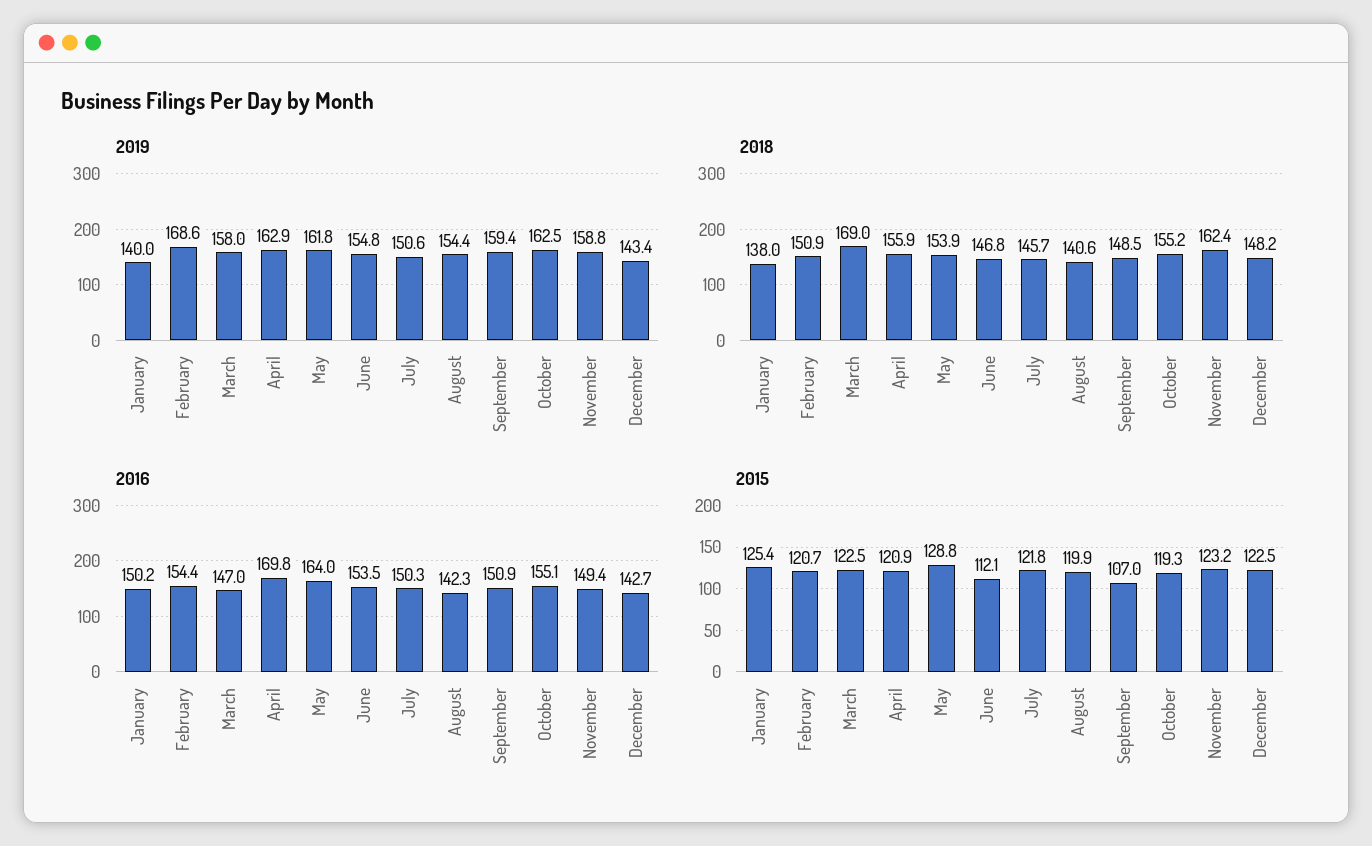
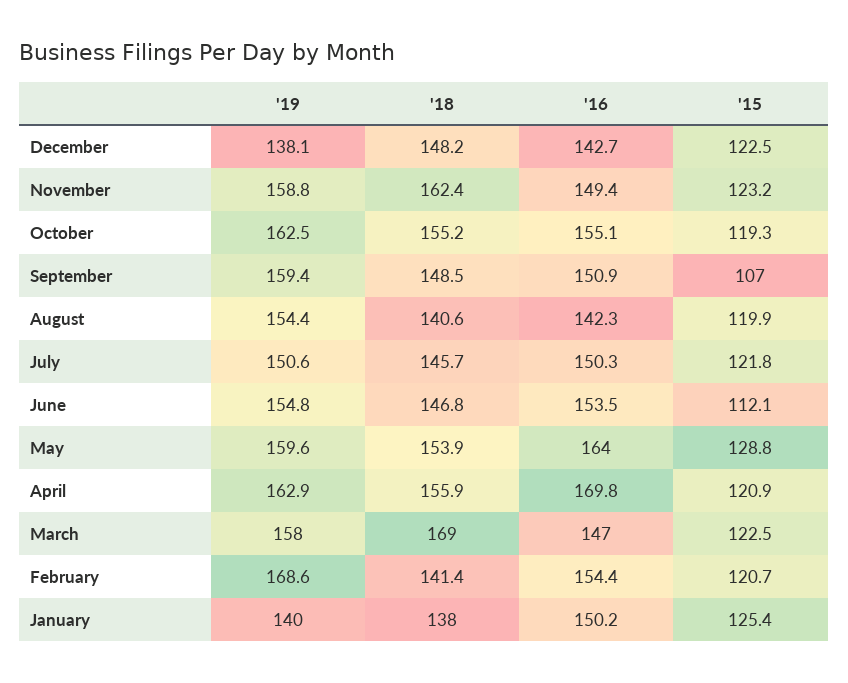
2019, May: 161.8 -> 159.6
2019, December: 143.4 -> 138.1
2018, February: 150.9 -> 141.4

